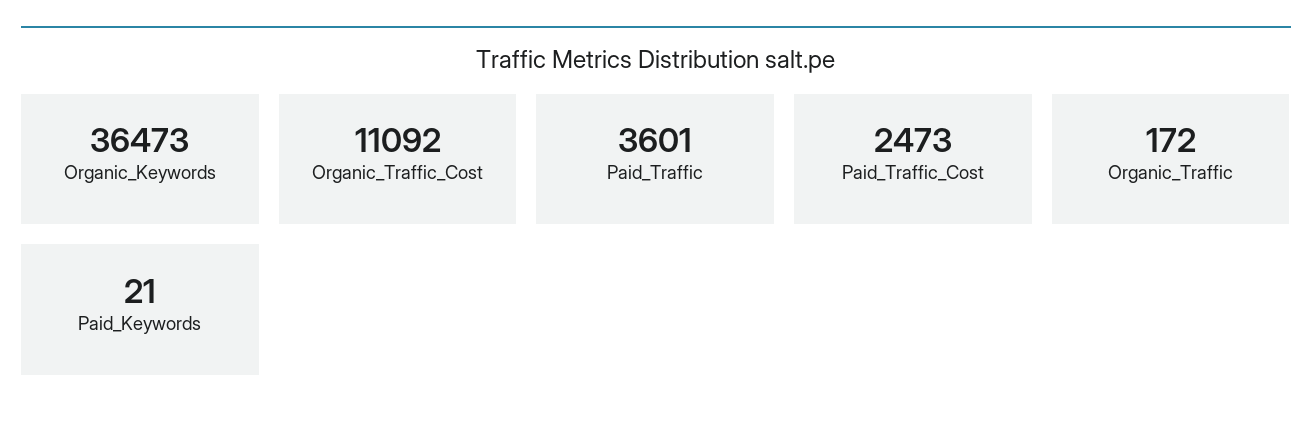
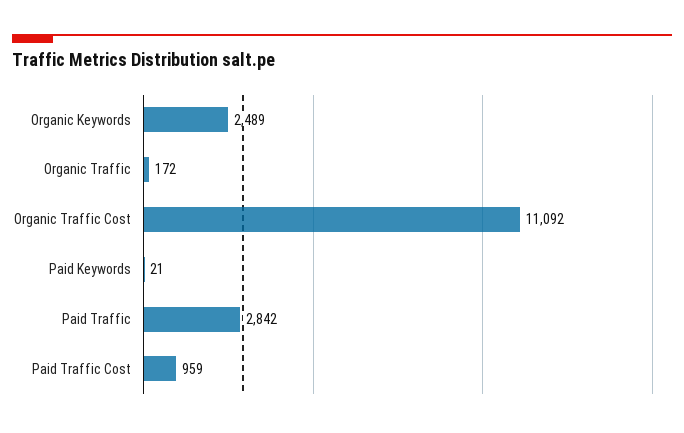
Organic_Keywords: 36473 -> 2489
Paid_Traffic: 3601 -> 2842
Paid_Traffic_Cost: 2473 -> 959

